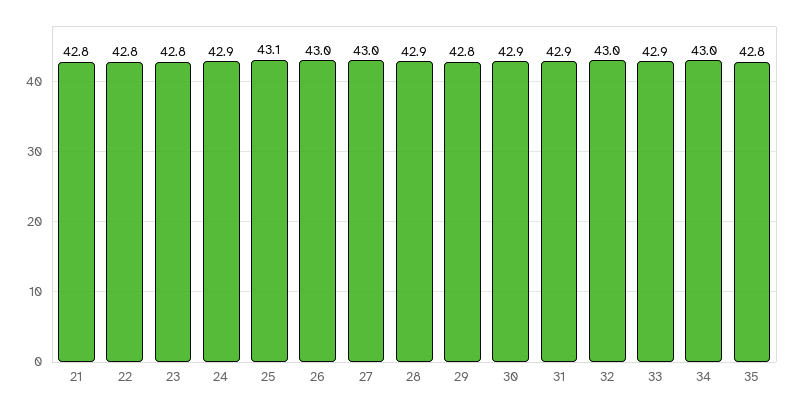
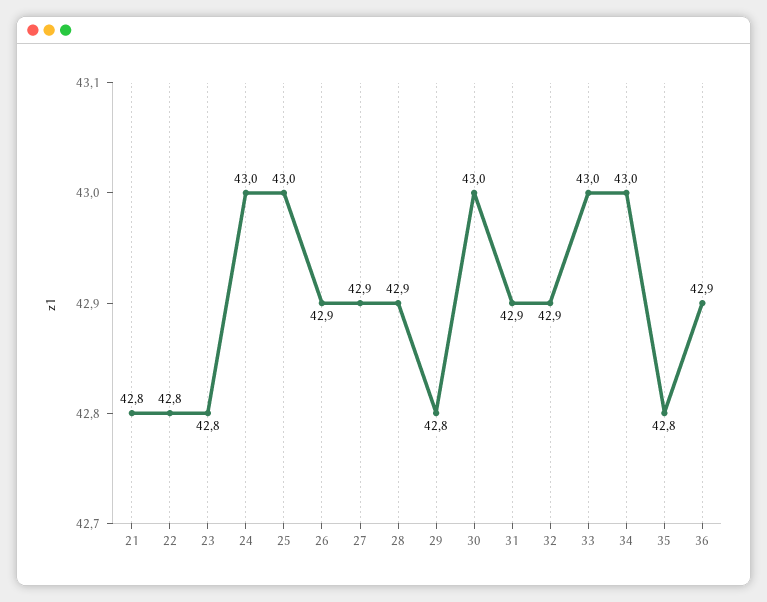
24: 42.9 -> 43
25: 43.1 -> 43
26: 43 -> 42.9
27: 43 -> 42.9
30: 42.9 -> 43
32: 43 -> 42.9
33: 42.9 -> 43
36: none -> 42.9

